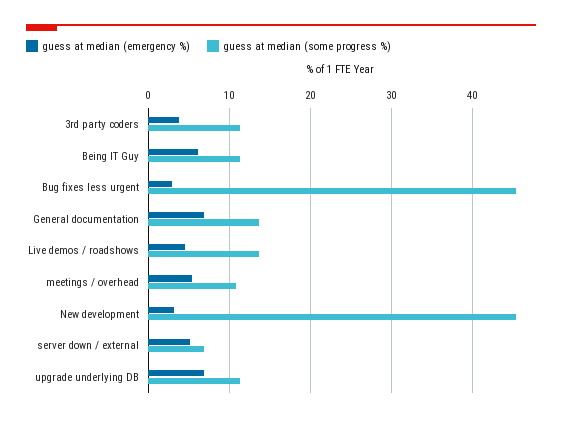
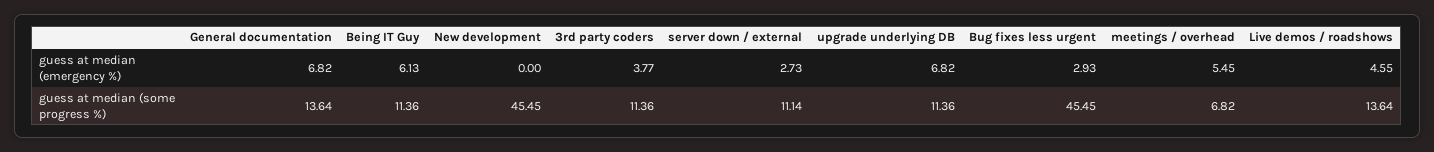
guess at median (some progress %), meetings / overhead: 11 -> 6.82
guess at median (emergency %), New development: 3 -> 0
guess at median (emergency %), server down / external: 5 -> 2.73
guess at median (some progress %), server down / external: 7 -> 11.14

